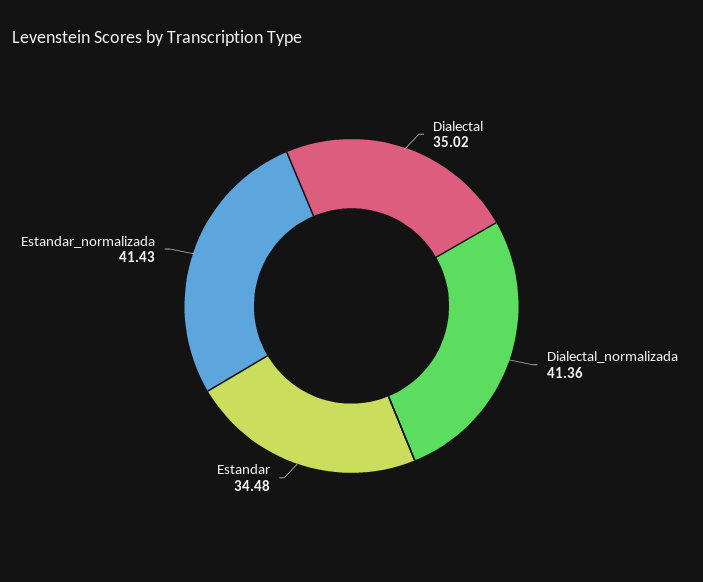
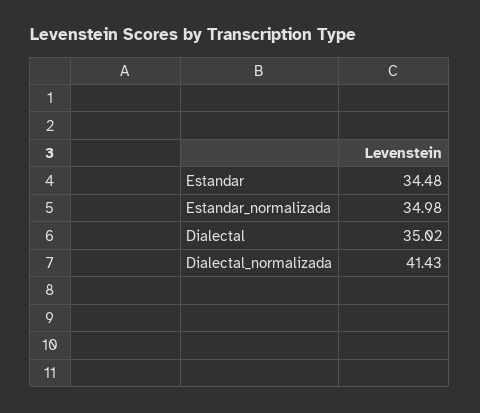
Dialectal_normalizada: 41.36 -> 41.43
Estandar_normalizada: 41.43 -> 34.98

